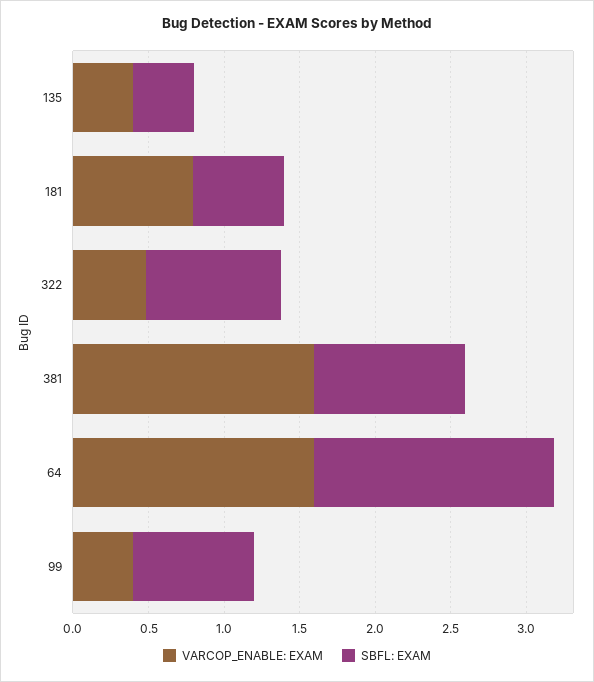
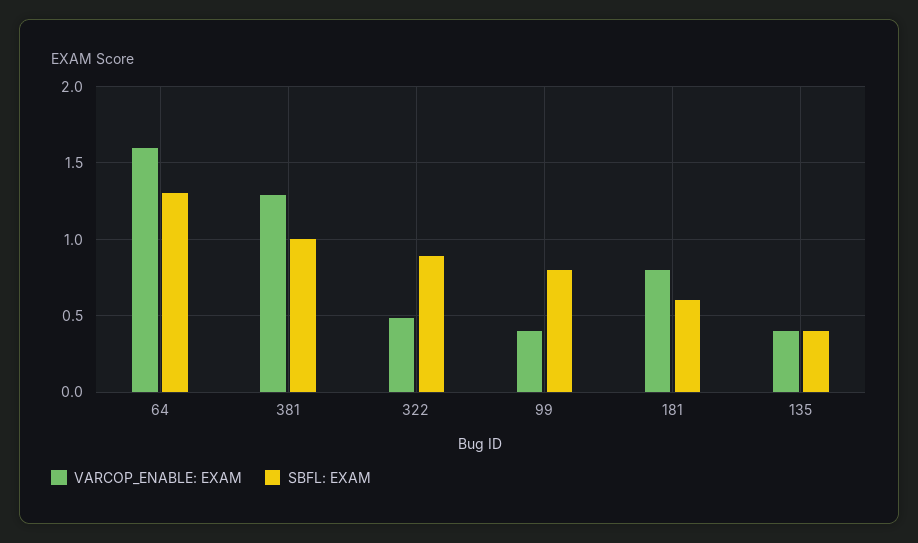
VARCOP_ENABLE: EXAM, 381: 1.6 -> 1.3
SBFL: EXAM, 64: 1.6 -> 1.3

